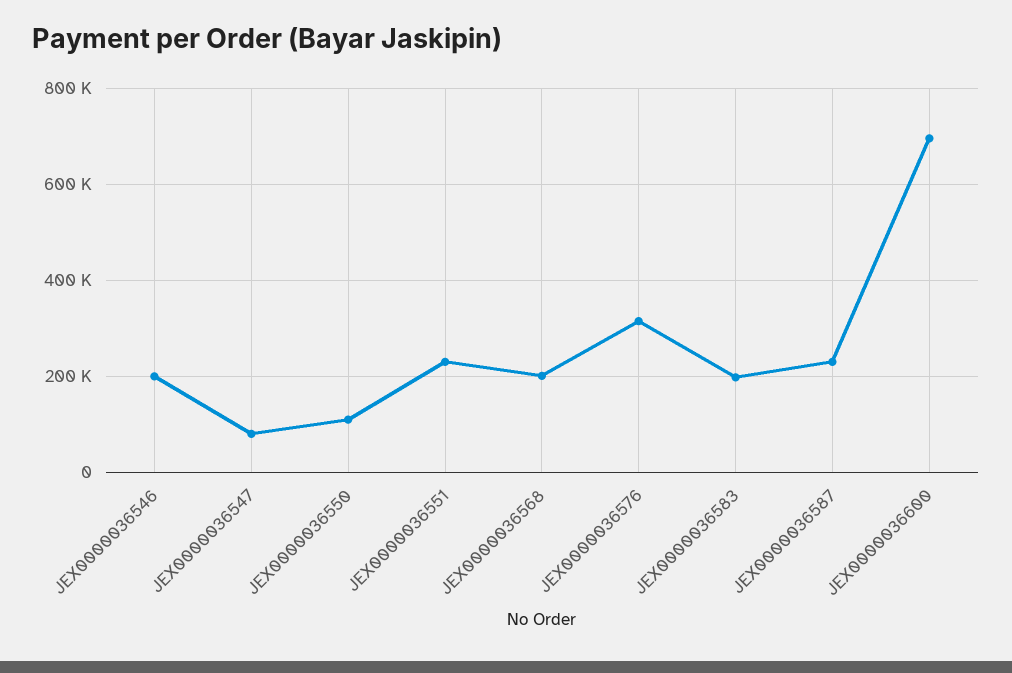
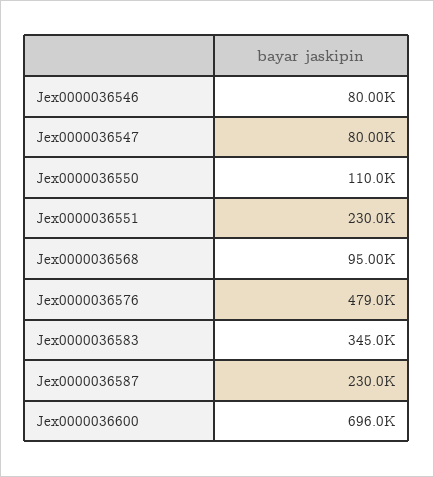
JEX0000036546: 200000 -> 80000
JEX0000036568: 200000 -> 95000
JEX0000036576: 320000 -> 479000
JEX0000036583: 200000 -> 345000

